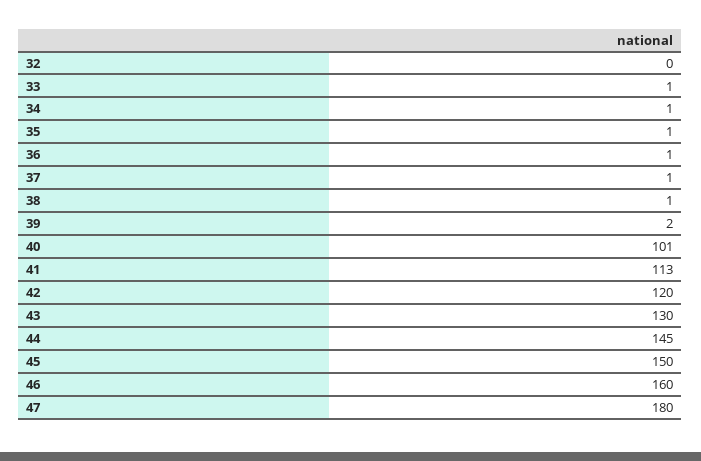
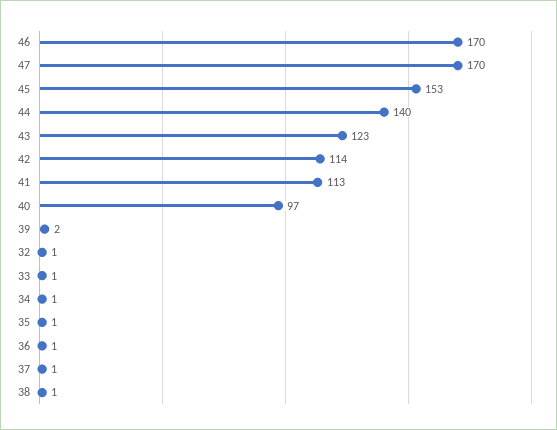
32: 0 -> 1
40: 101 -> 97
42: 120 -> 114
43: 130 -> 123
44: 145 -> 140
45: 150 -> 153
46: 160 -> 170
47: 180 -> 170

